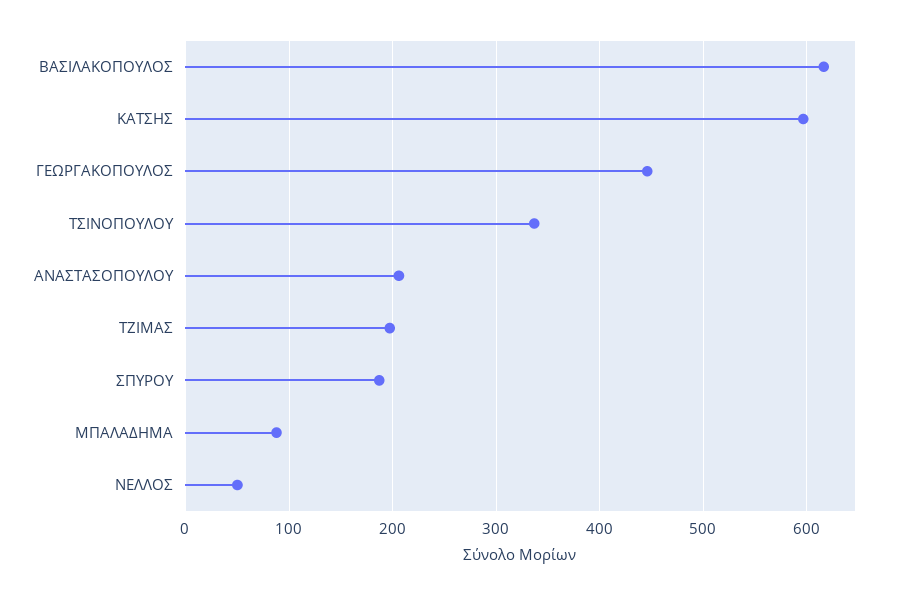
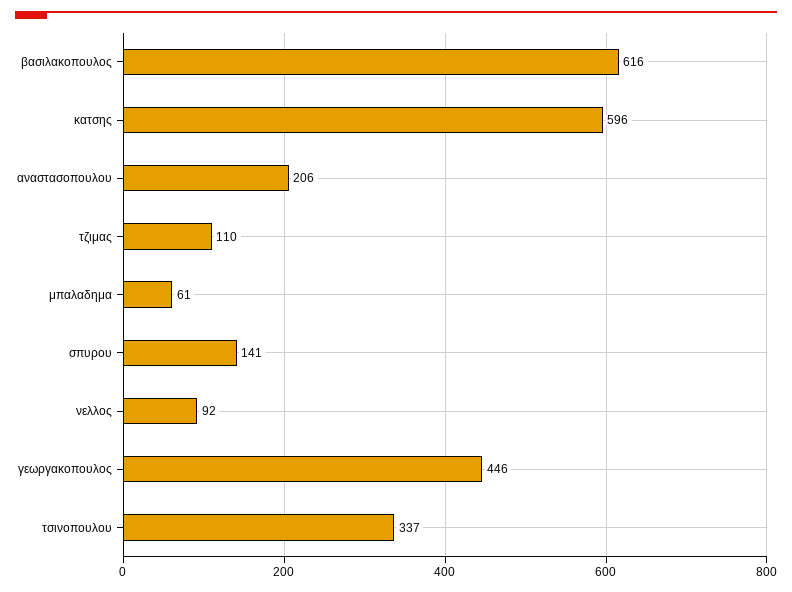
ΤΖΙΜΑΣ: 200 -> 110
ΣΠΥΡΟΥ: 190 -> 141
ΜΠΑΛΑΔΗΜΑ: 90 -> 61
ΝΕΛΛΟΣ: 50 -> 92

